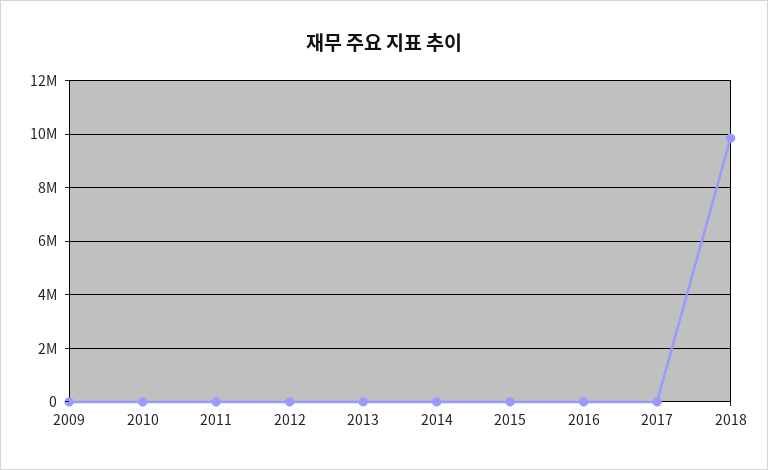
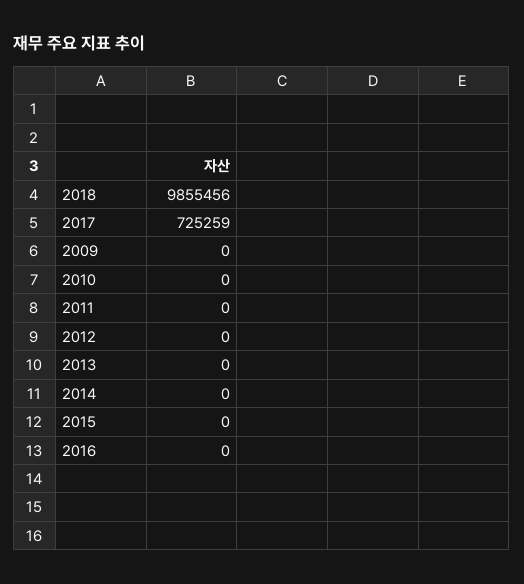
2017: 0 -> 725259

